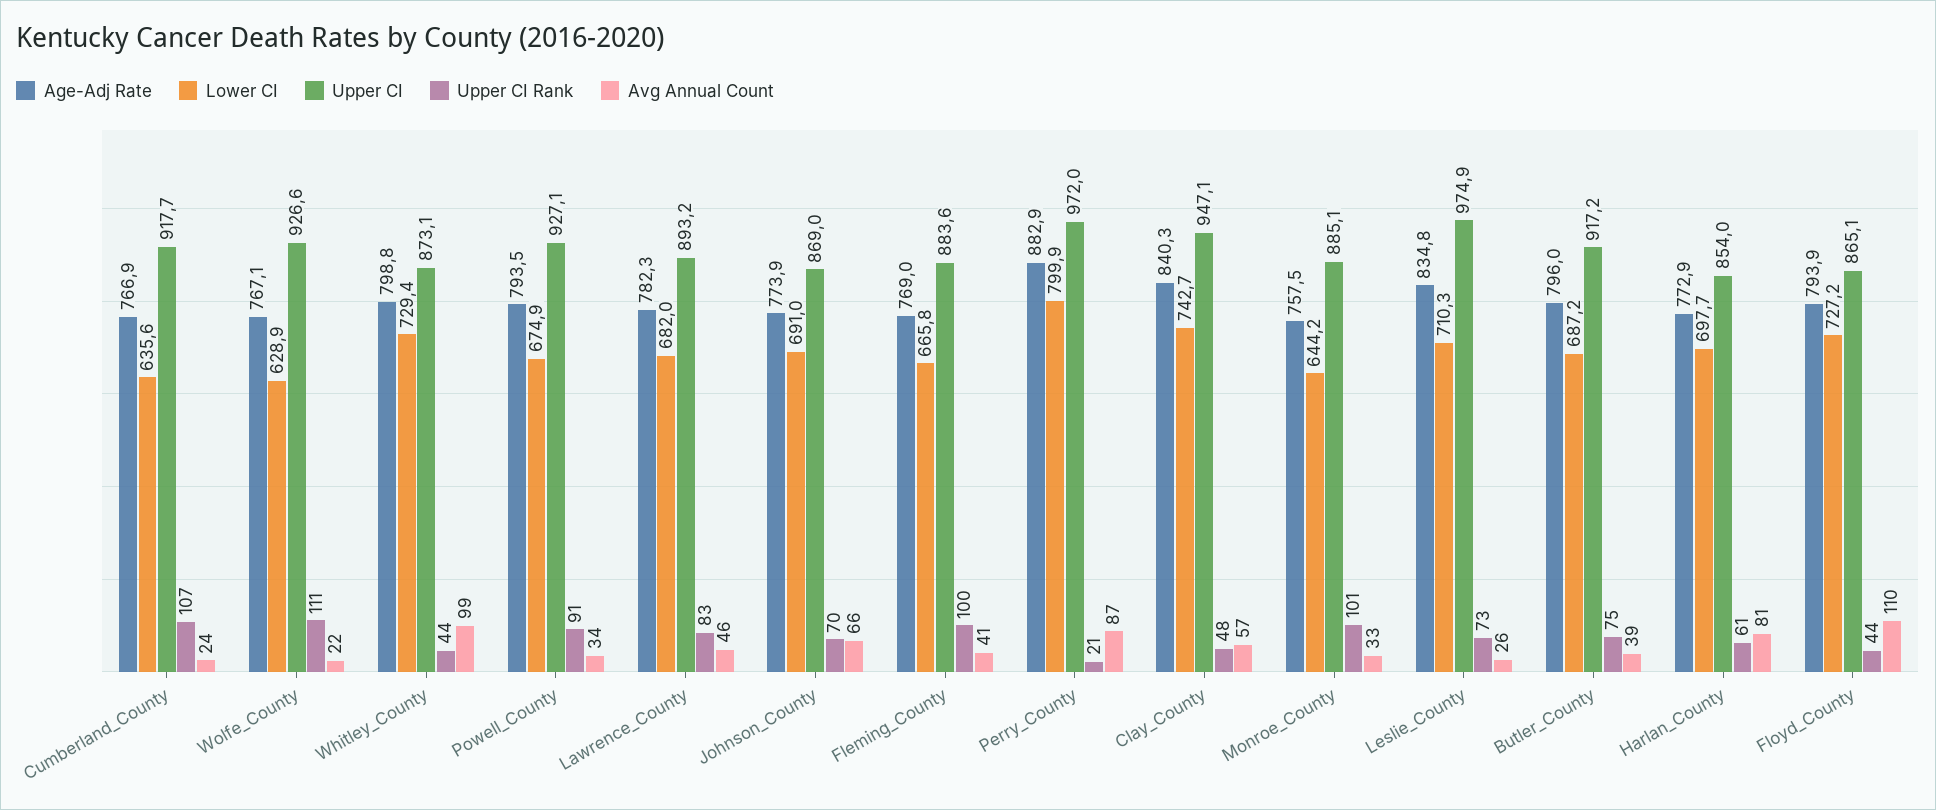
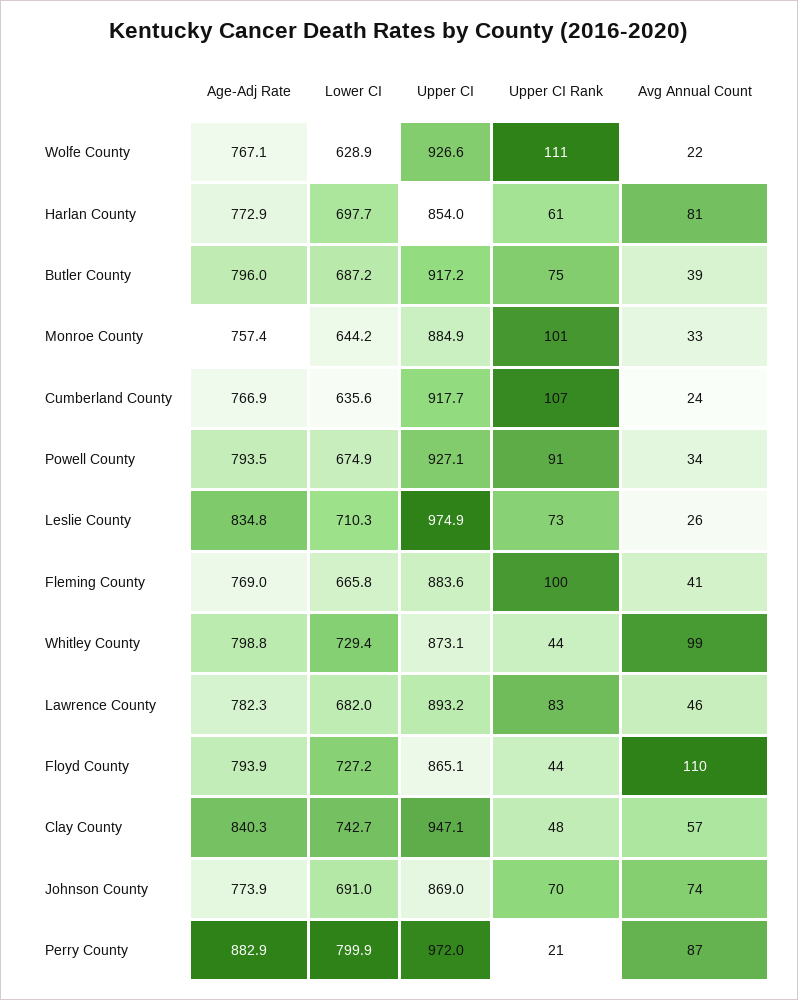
Avg Annual Count, Johnson_County: 66 -> 74
Age-Adj Rate, Monroe_County: 757.5 -> 757.4
Upper CI, Monroe_County: 885.1 -> 884.9

